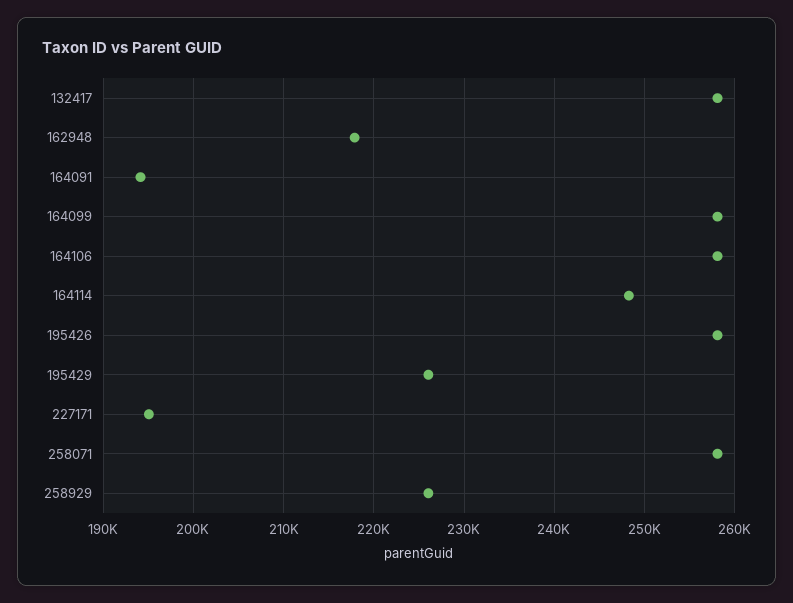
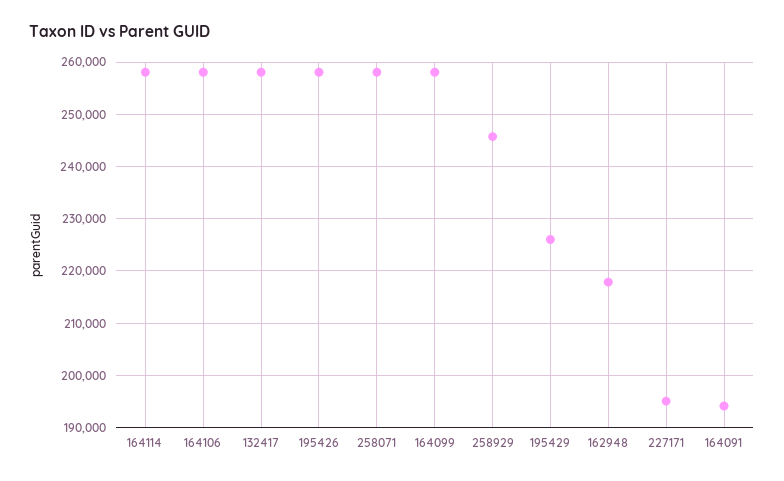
164114: 248000 -> 258000
258929: 226000 -> 246000

